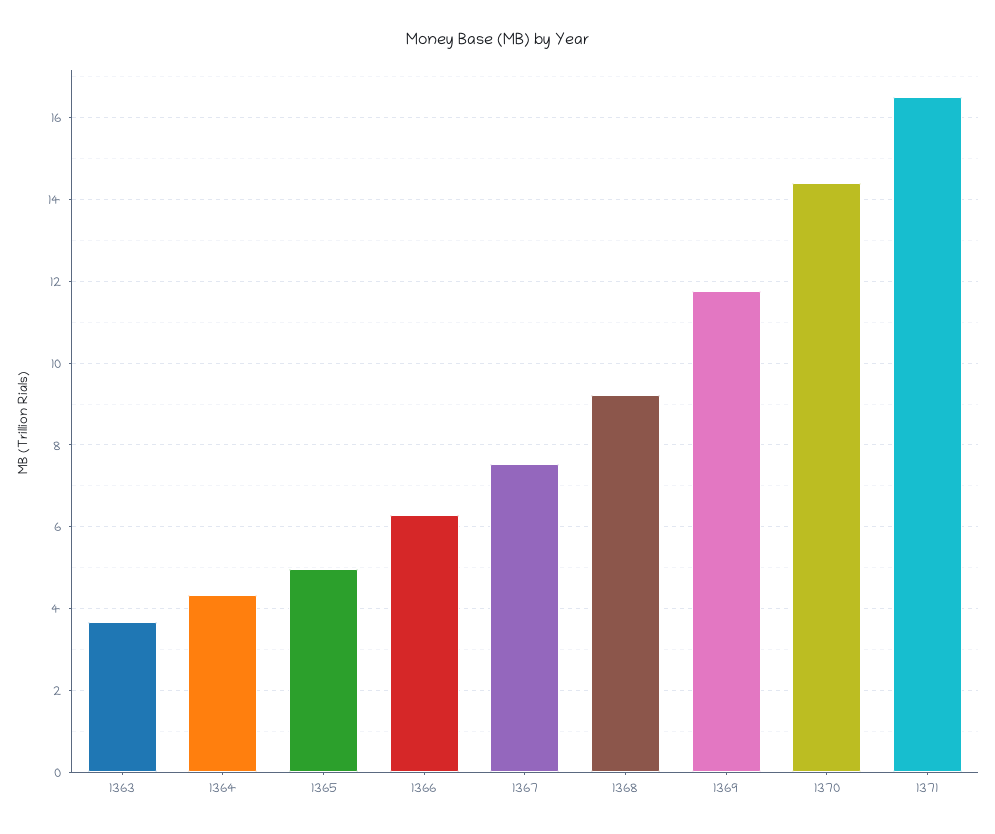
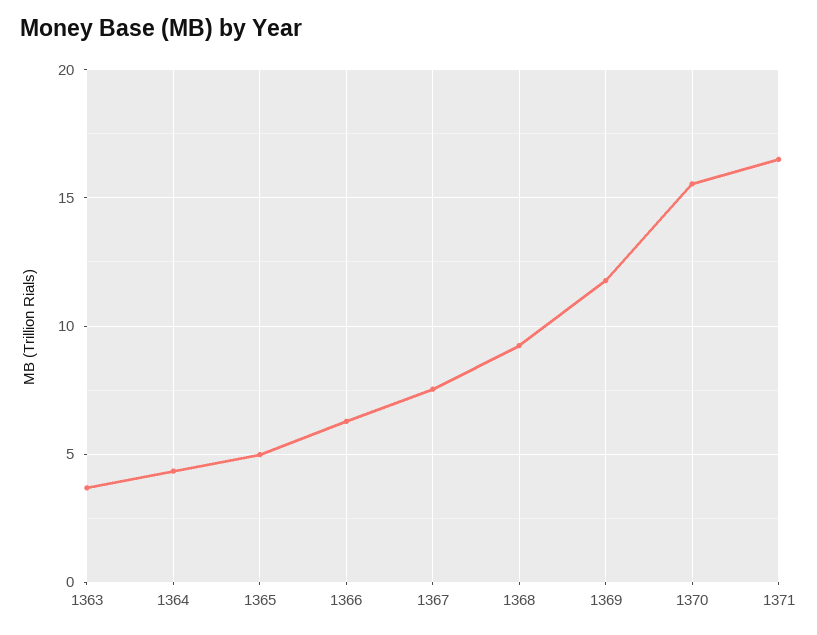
1370: 14.4 -> 15.5

